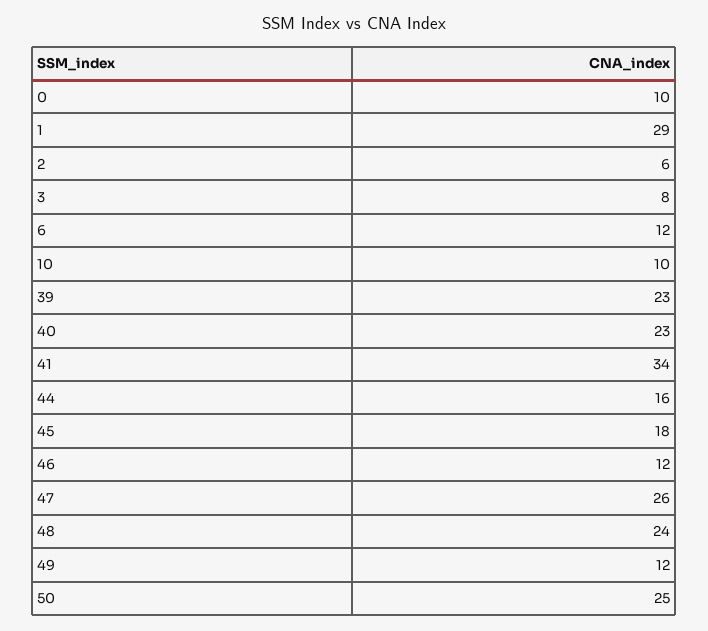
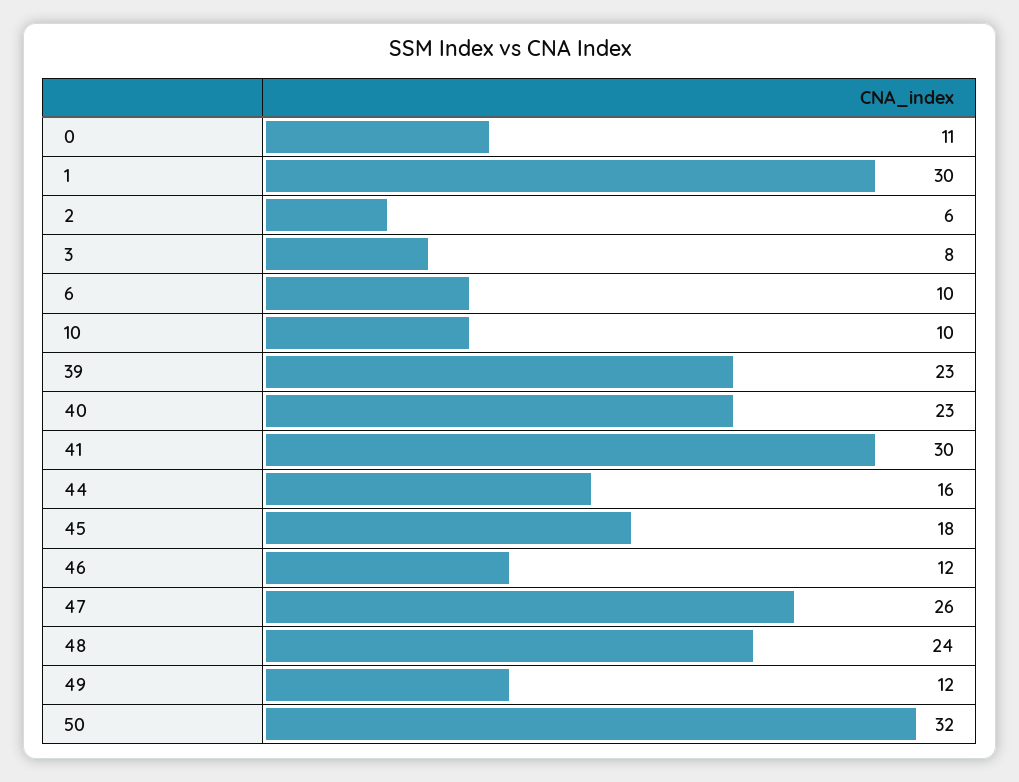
0: 10 -> 11
1: 29 -> 30
6: 12 -> 10
41: 34 -> 30
50: 25 -> 32

